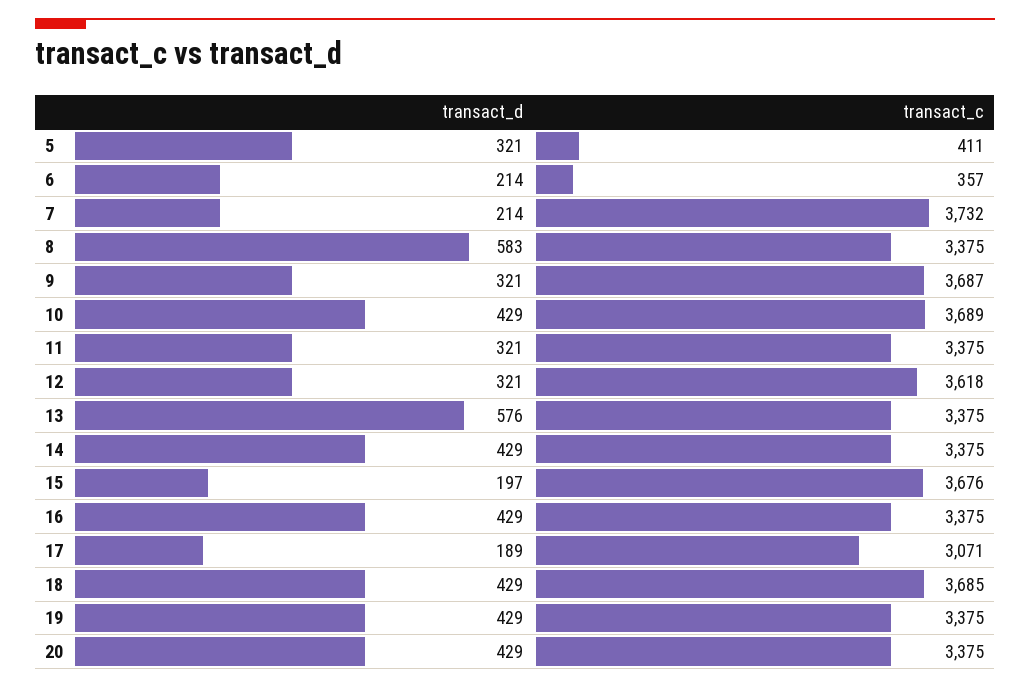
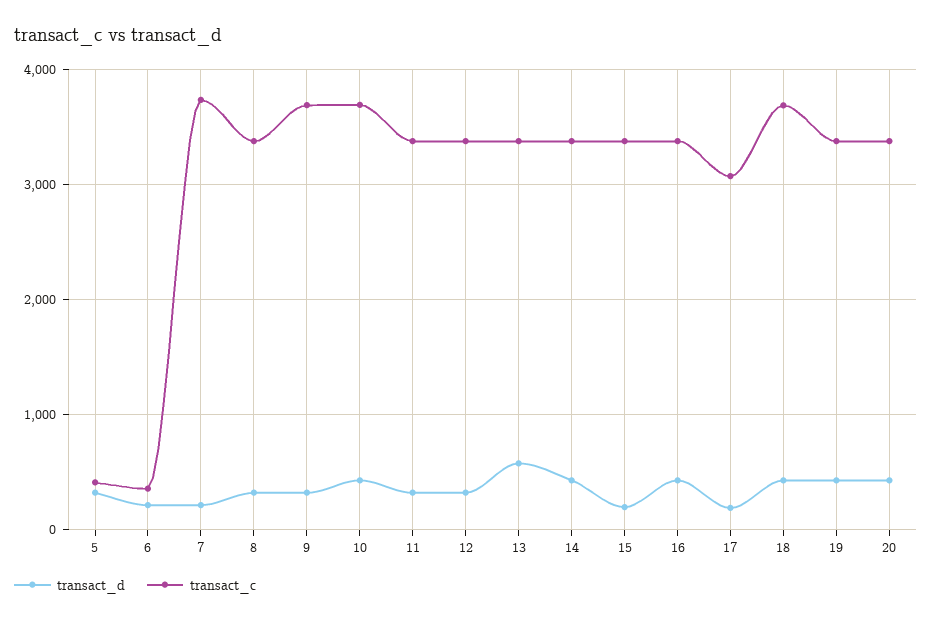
transact_d, 8: 583 -> 300
transact_c, 12: 3618 -> 3400
transact_c, 15: 3676 -> 3400

